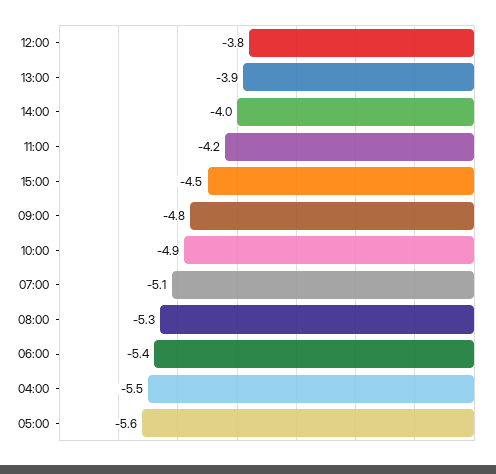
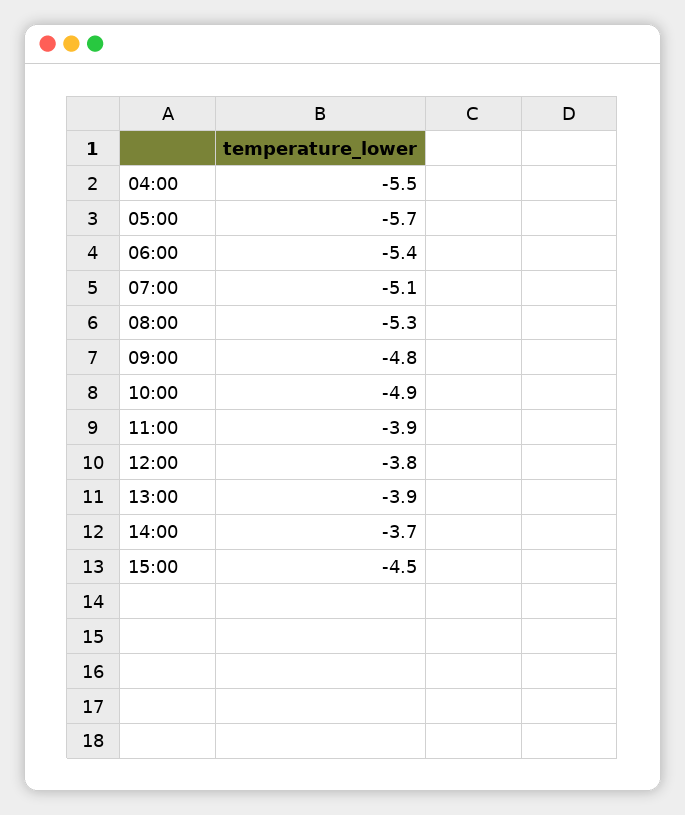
14:00: -4 -> -3.7
11:00: -4.2 -> -3.9
05:00: -5.6 -> -5.7

